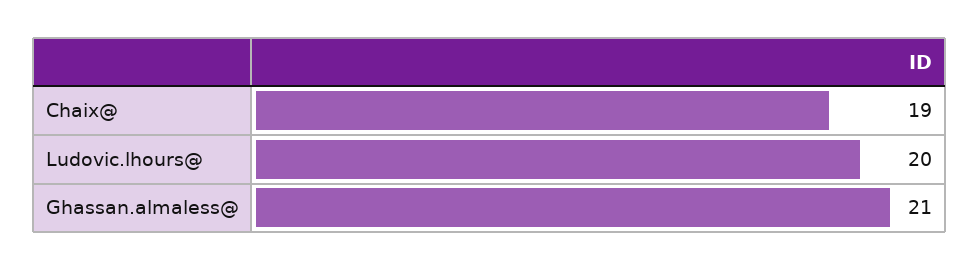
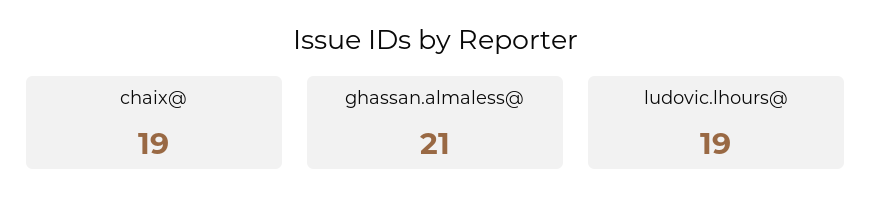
Ludovic.lhours@: 20 -> 19

